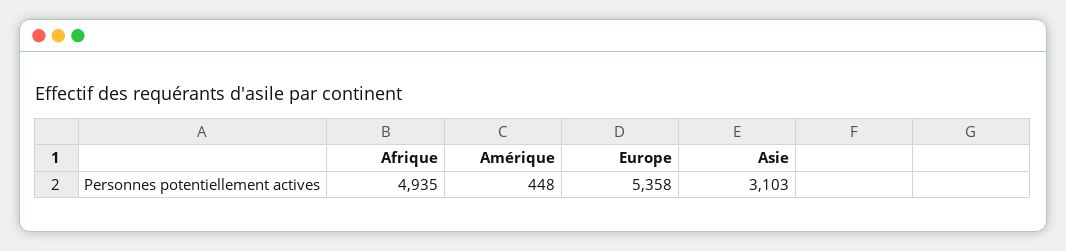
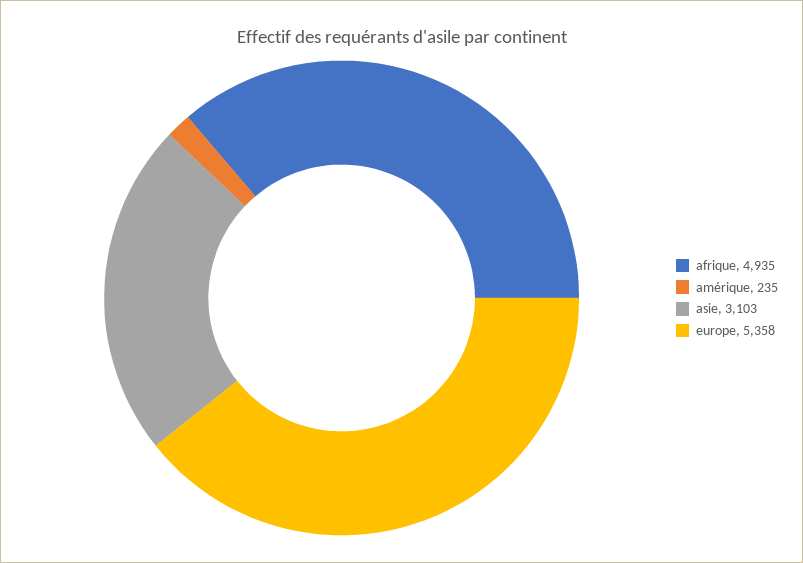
Amérique: 448 -> 235

